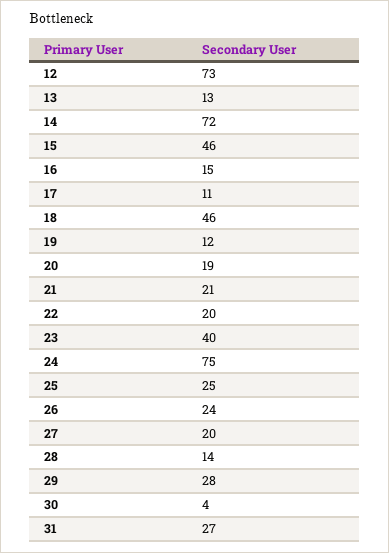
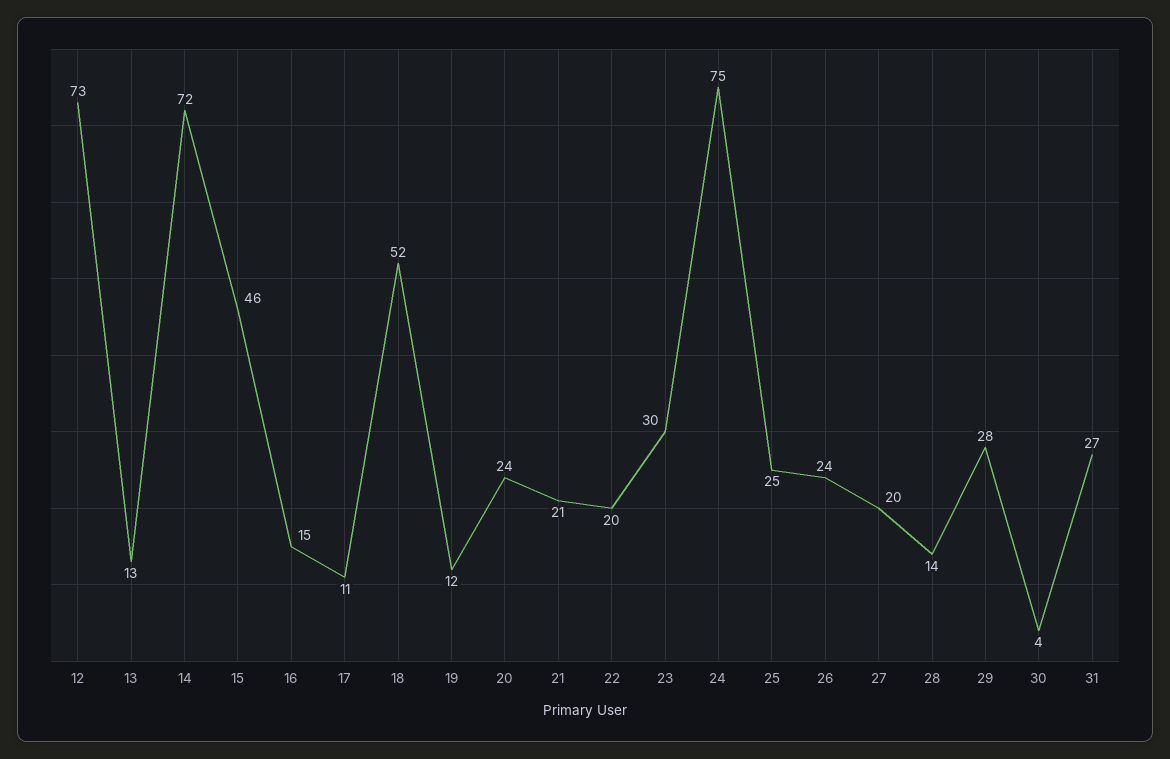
18: 46 -> 52
20: 19 -> 24
23: 40 -> 30

